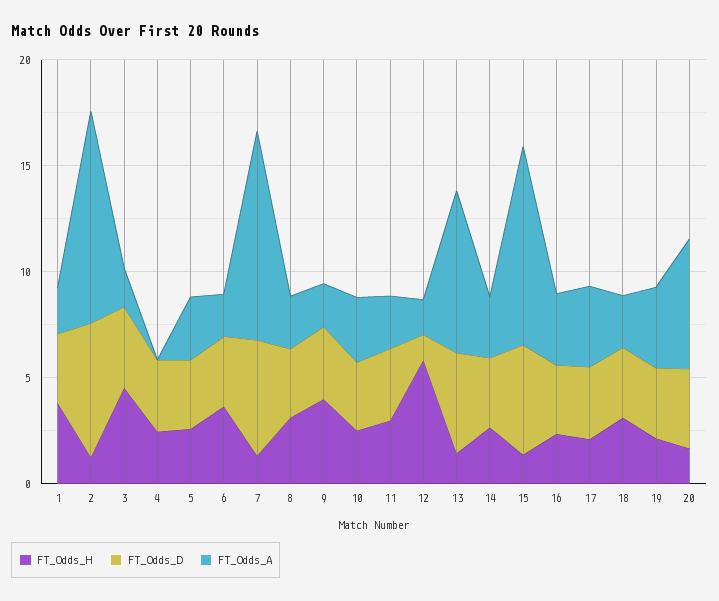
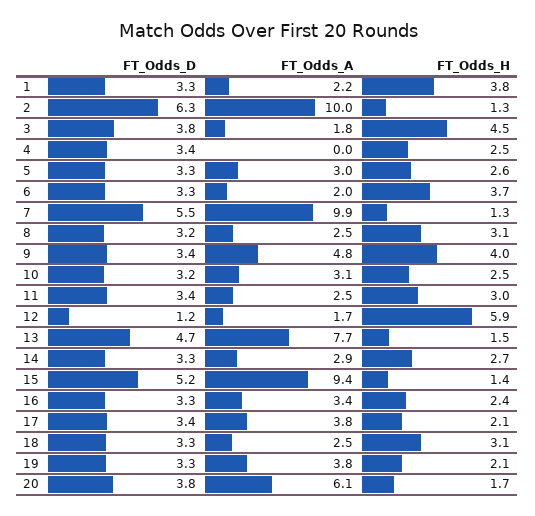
FT_Odds_A, 9: 2 -> 4.8

